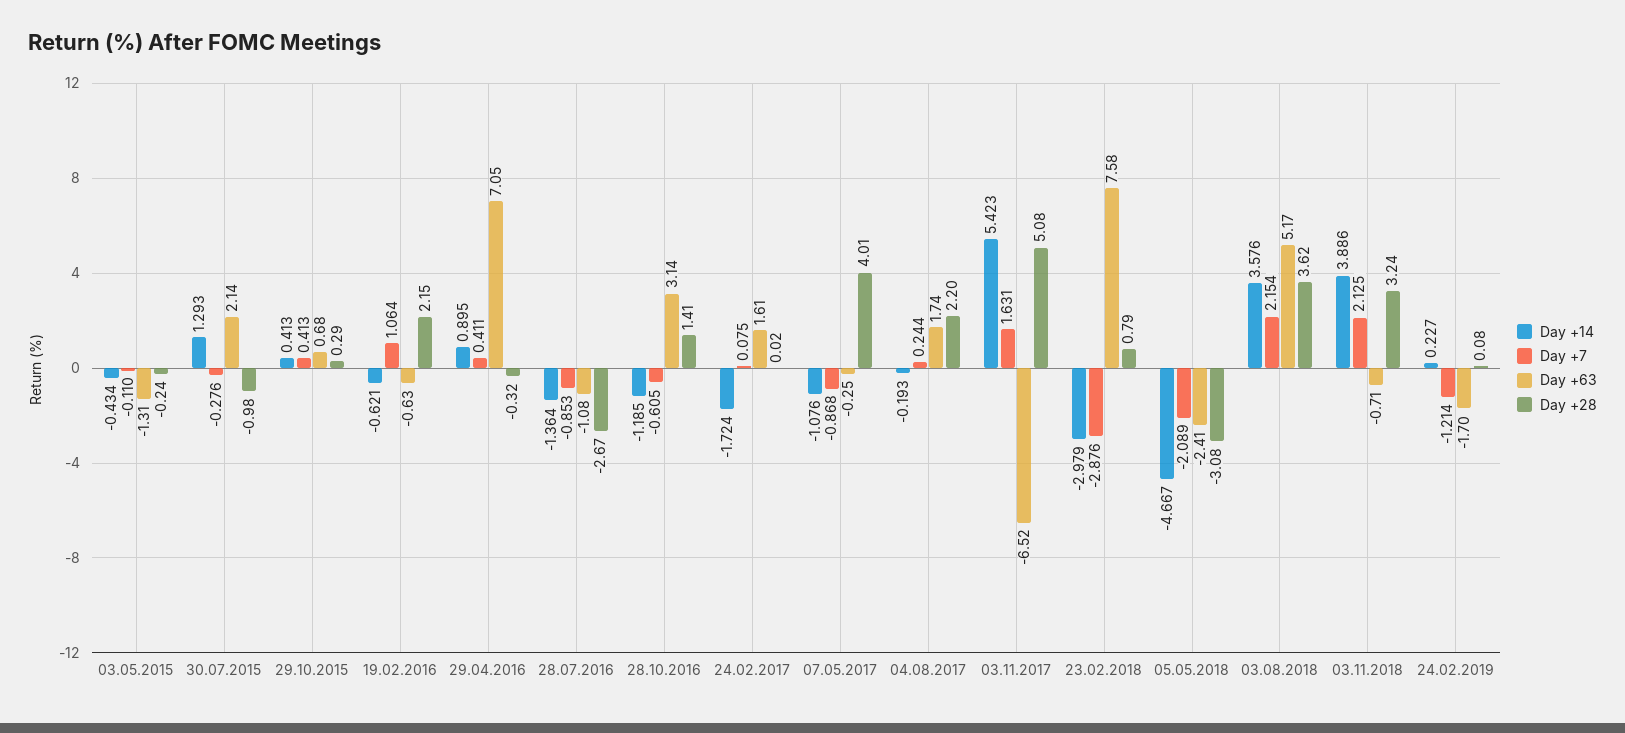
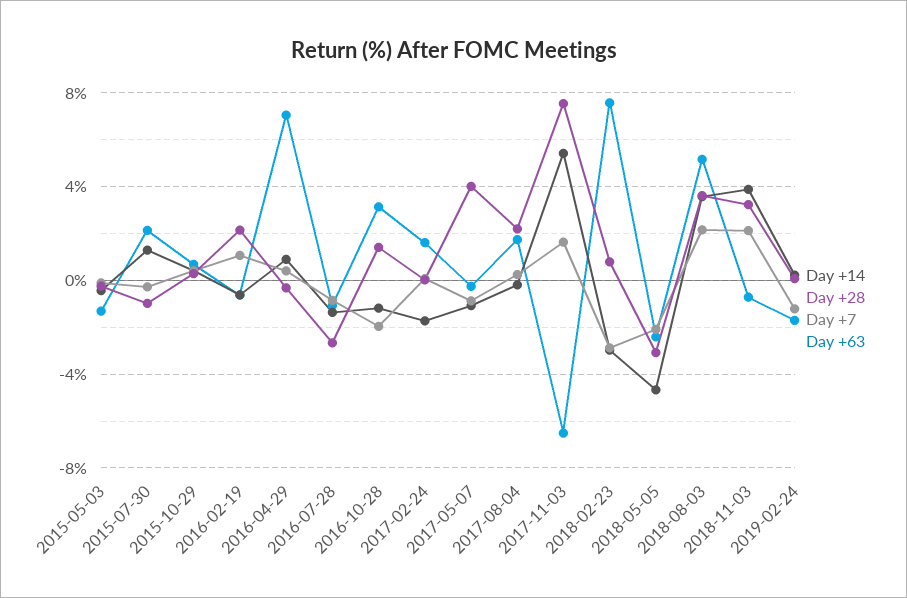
Day +7, 28.10.2016: -0.605 -> -2
Day +28, 03.11.2017: 5.08 -> 7.5

